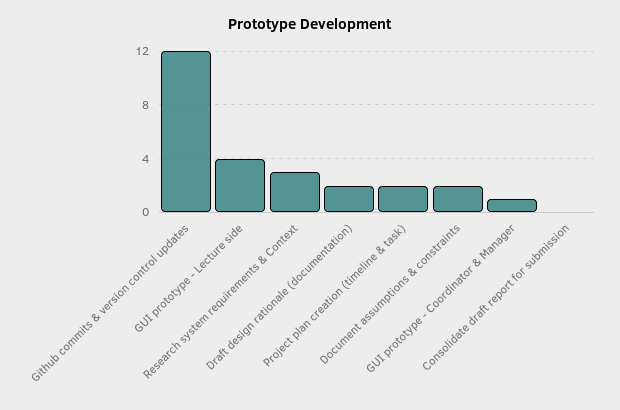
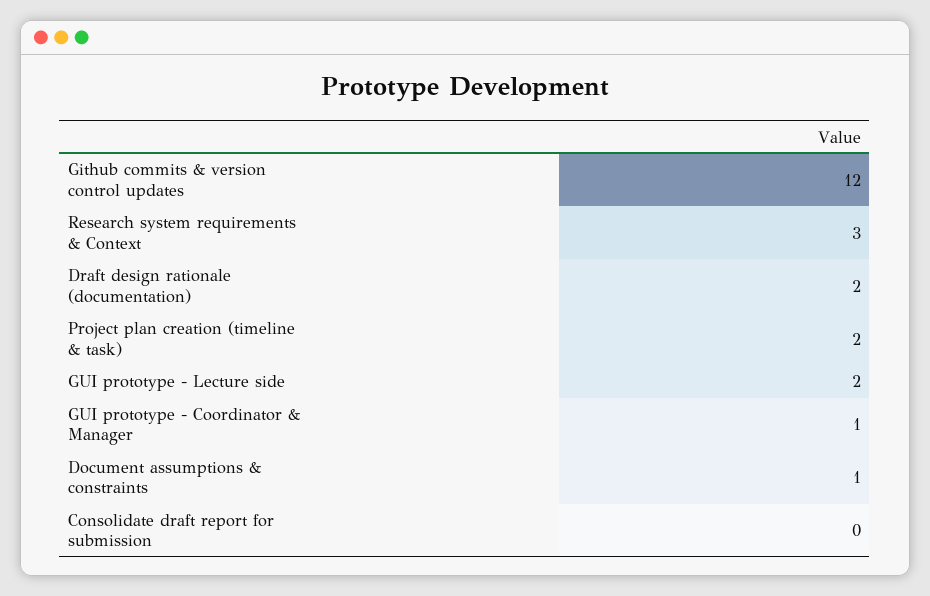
GUI prototype - Lecture side: 4 -> 2
Document assumptions & constraints: 2 -> 1

